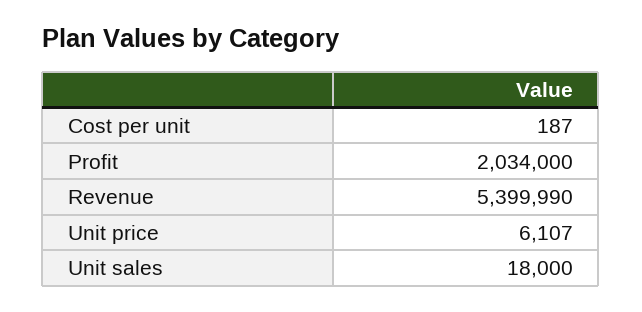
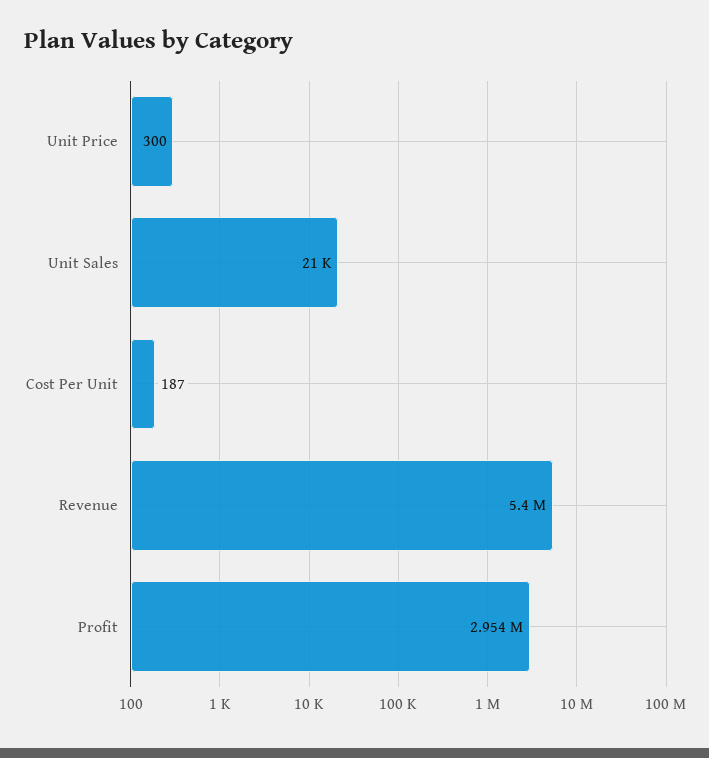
Profit: 2034000 -> 2954000
Unit price: 6107 -> 300
Unit sales: 18000 -> 21000

